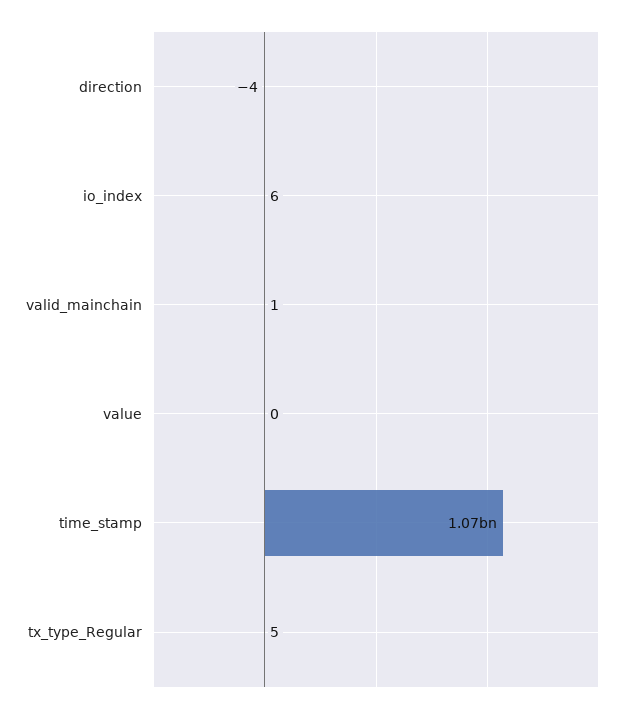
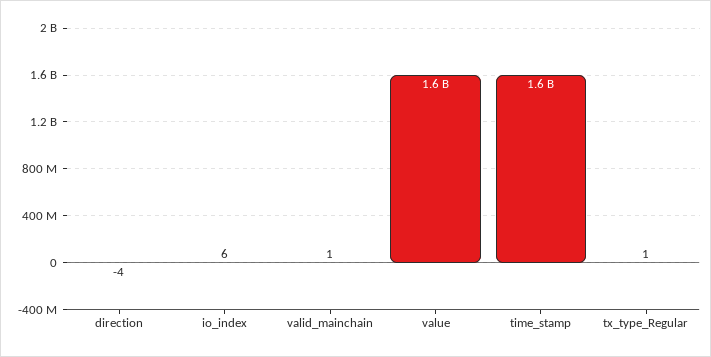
value: 0 -> 1600000000
time_stamp: 1070000000 -> 1600000000
tx_type_Regular: 5 -> 1

